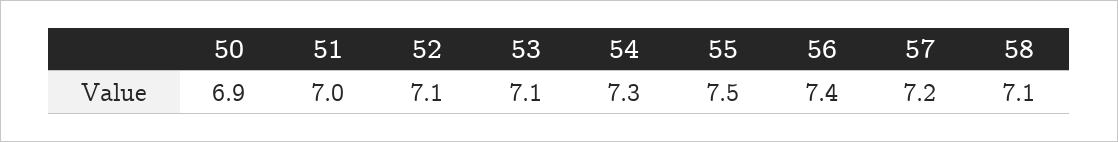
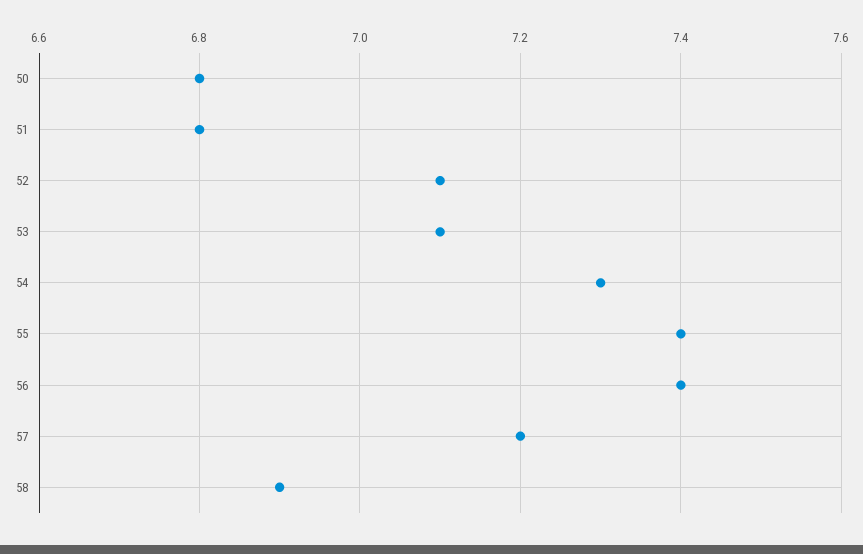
50: 6.9 -> 6.8
51: 7 -> 6.8
55: 7.5 -> 7.4
58: 7.1 -> 6.9

